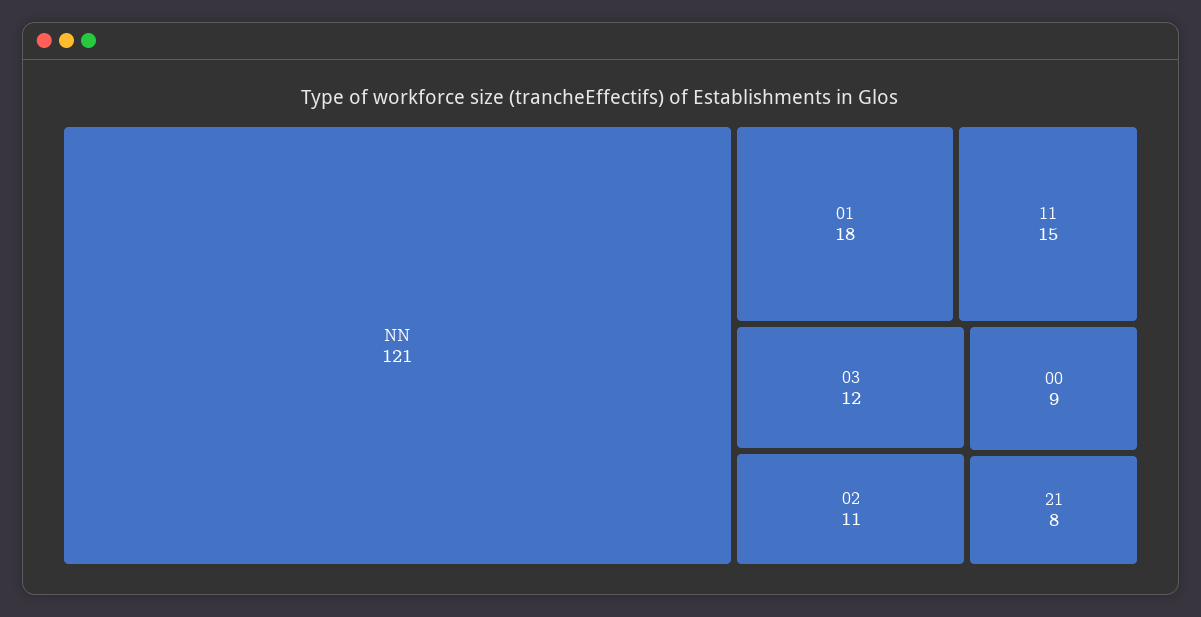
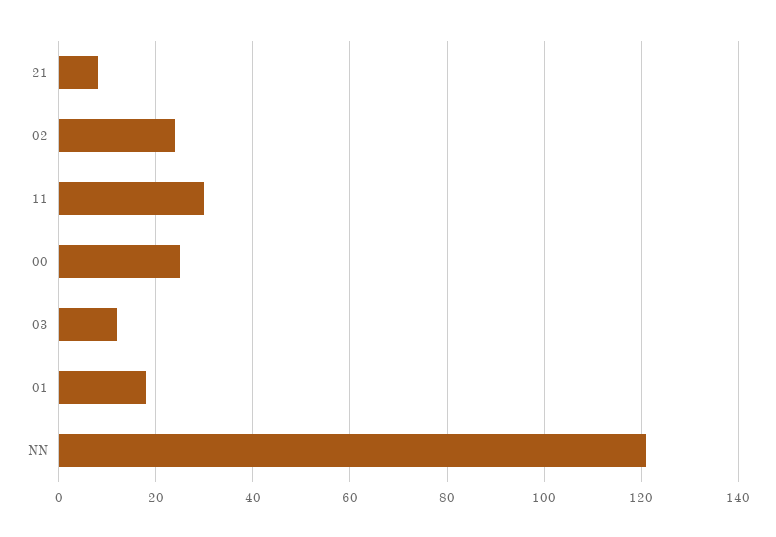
11: 15 -> 30
02: 11 -> 25
00: 9 -> 25

